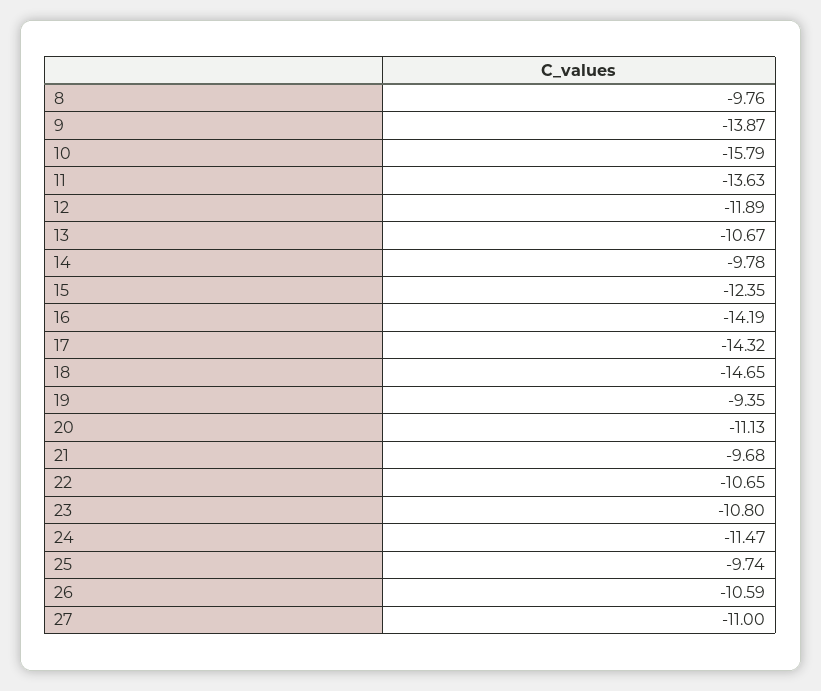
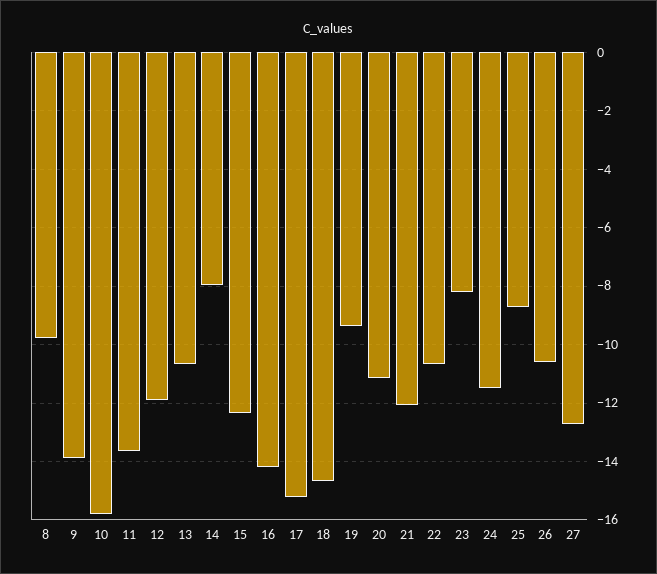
14: -9.78 -> -8
17: -14.32 -> -15.25
21: -9.68 -> -12
23: -10.8 -> -8.25
25: -9.74 -> -8.75
27: -11 -> -12.75

